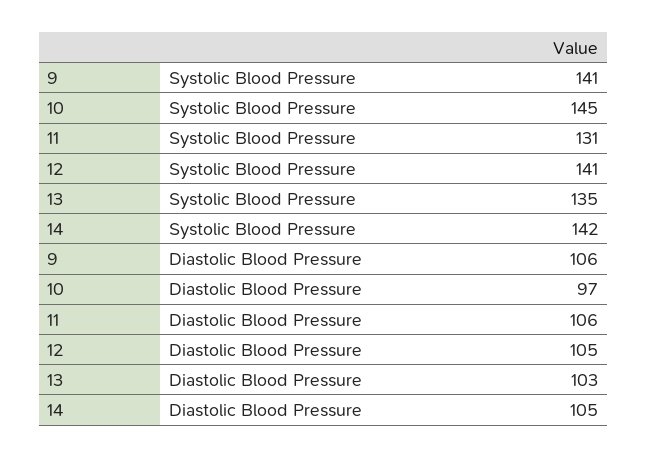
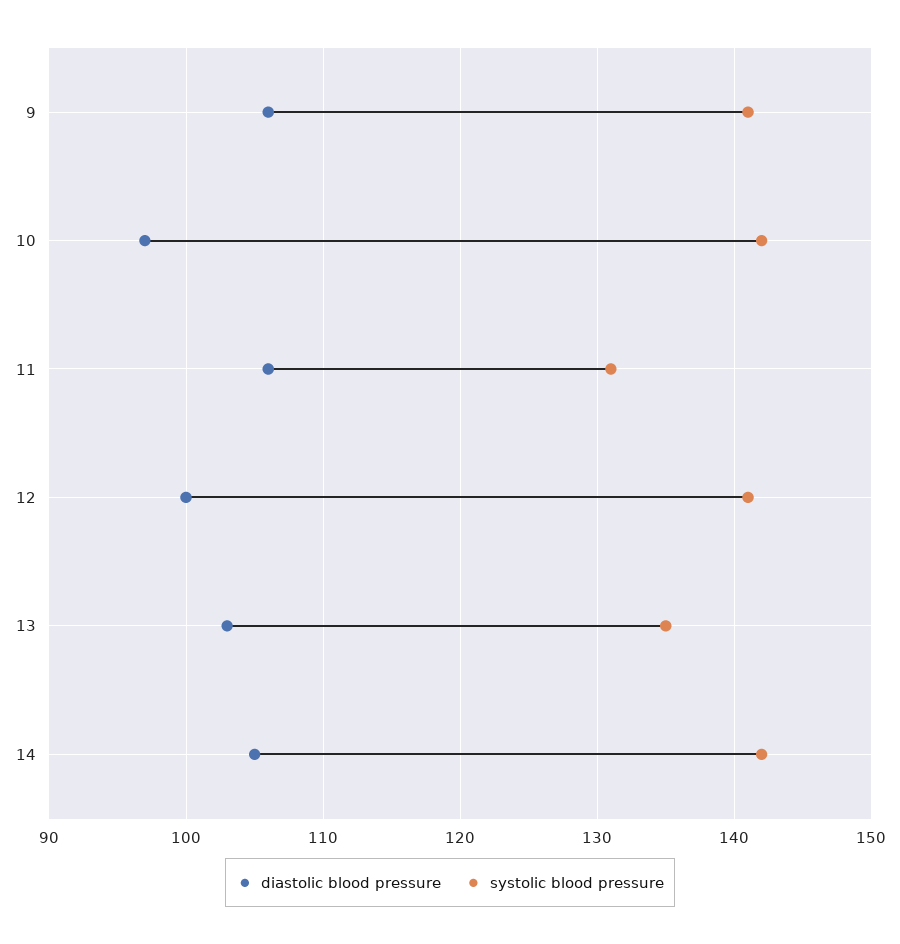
Systolic Blood Pressure, 10: 145 -> 142
Diastolic Blood Pressure, 12: 105 -> 100

